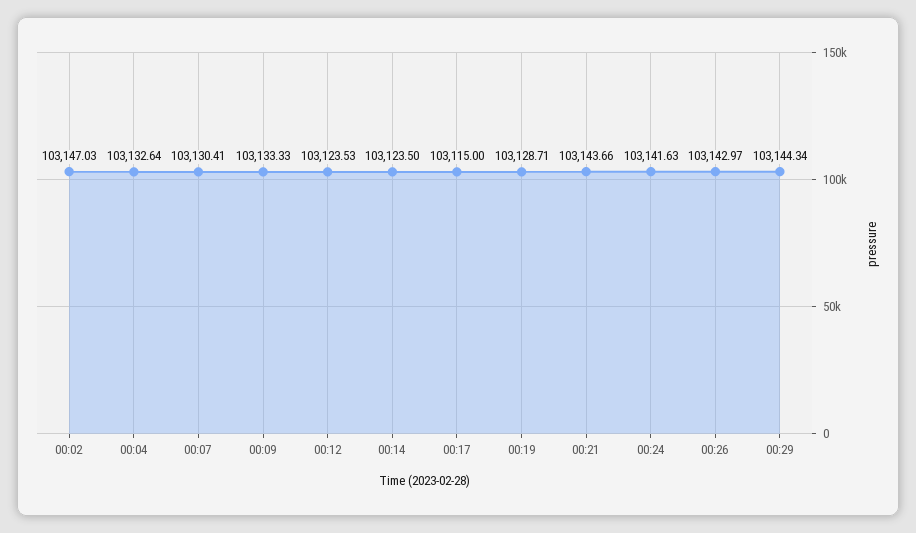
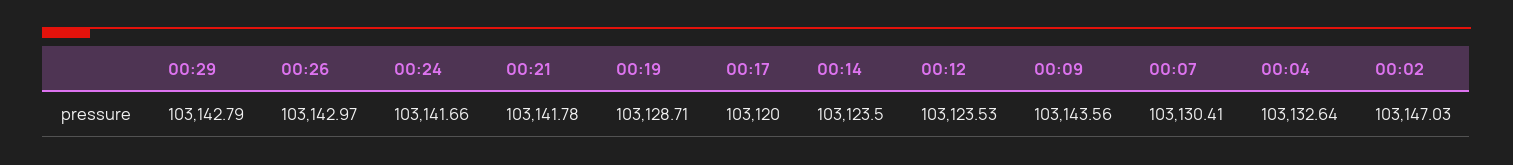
00:09: 103133.33 -> 103143.56
00:17: 103115 -> 103120
00:21: 103143.66 -> 103141.78
00:24: 103141.63 -> 103141.66
00:29: 103144.34 -> 103142.79

